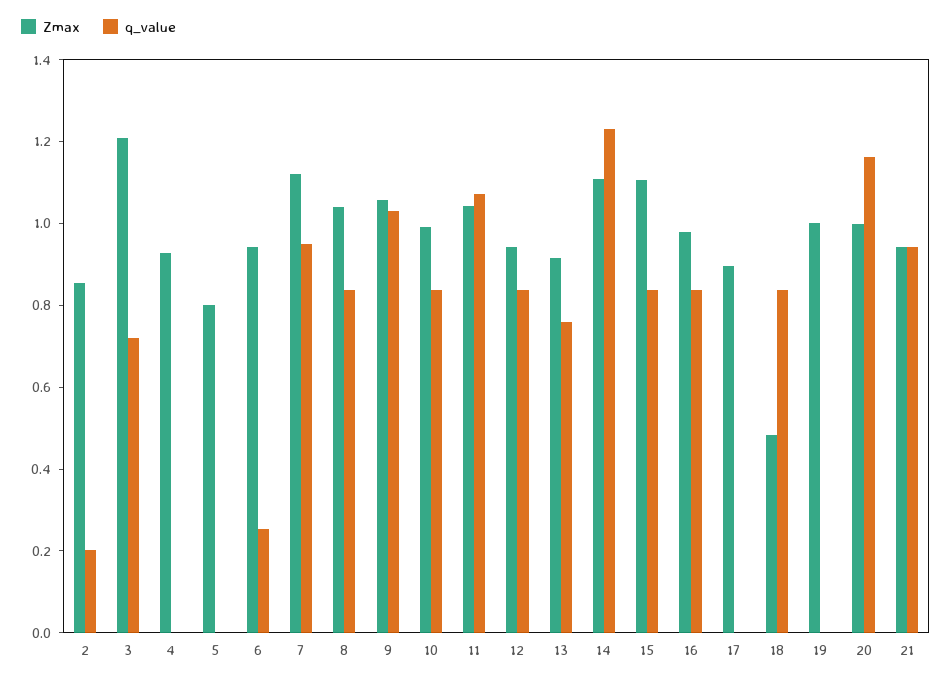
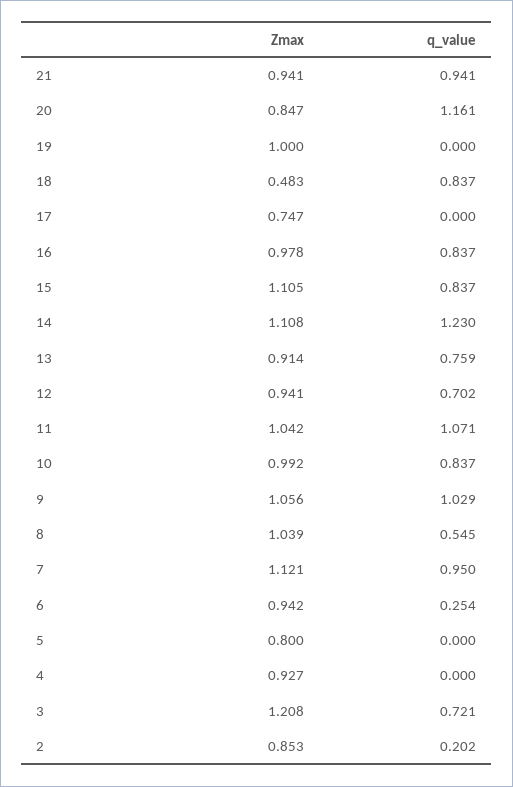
q_value, 8: 0.85 -> 0.545
q_value, 12: 0.85 -> 0.702
Zmax, 17: 0.9 -> 0.747
Zmax, 20: 1 -> 0.847

